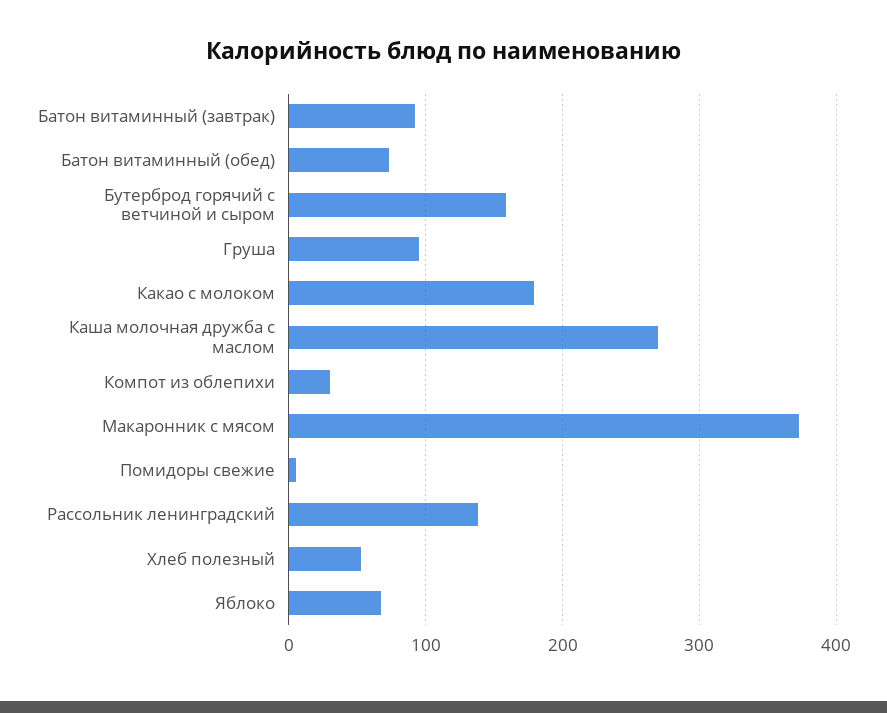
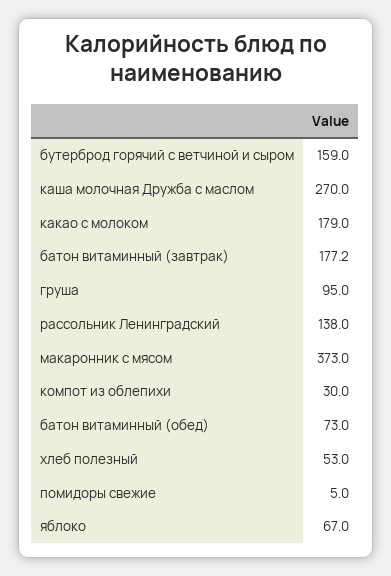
Батон витаминный (завтрак): 90 -> 177.2

